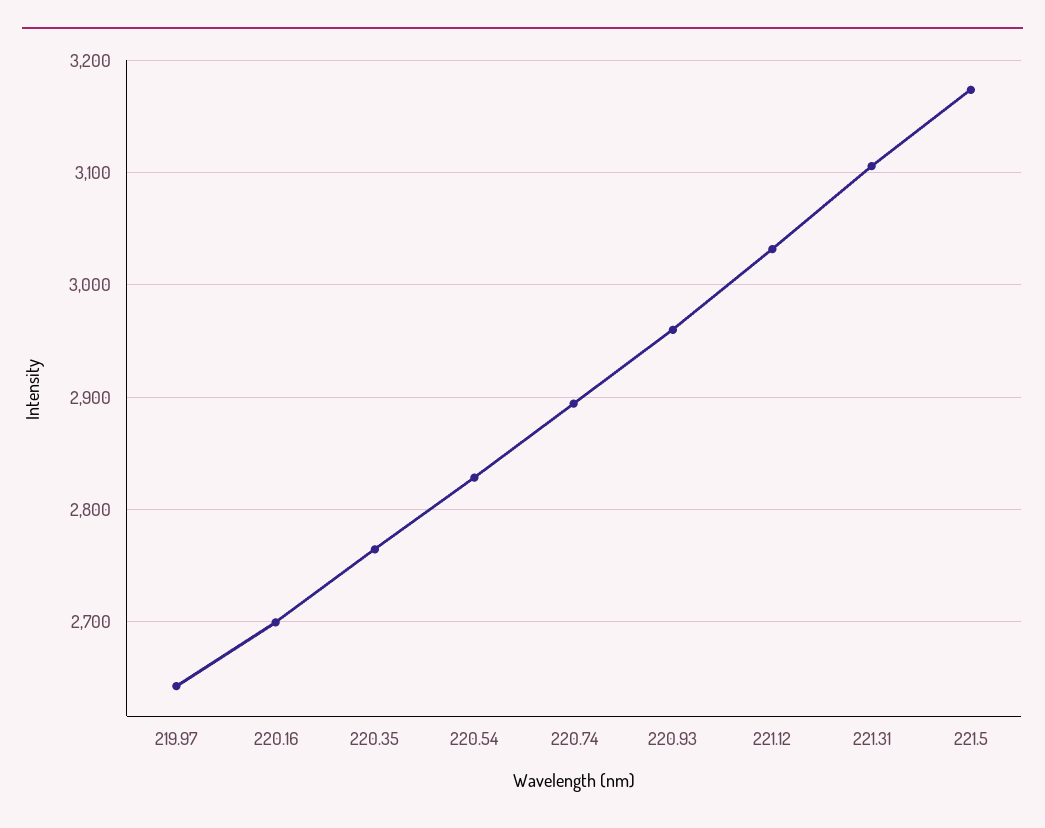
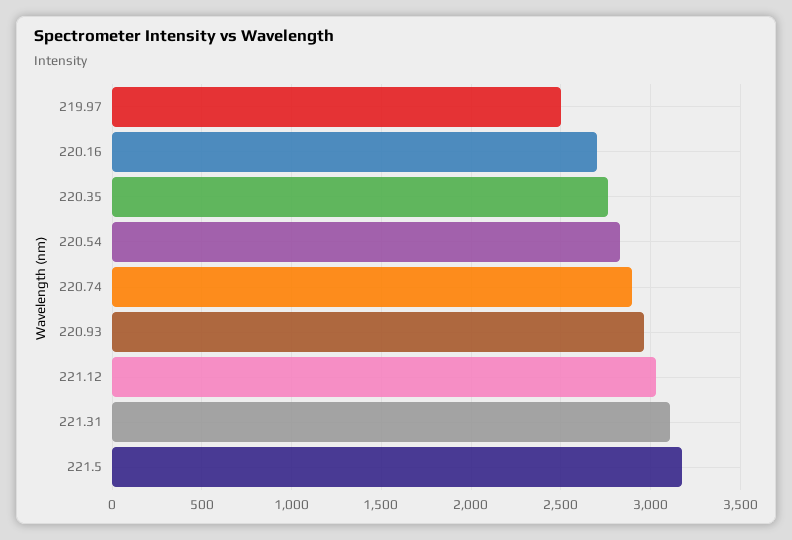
219.97: 2640 -> 2500

